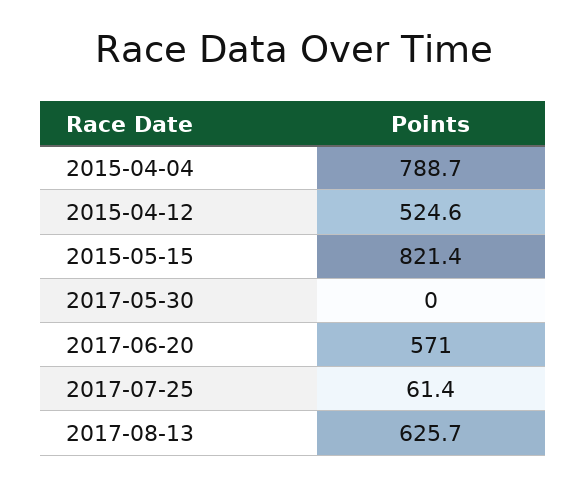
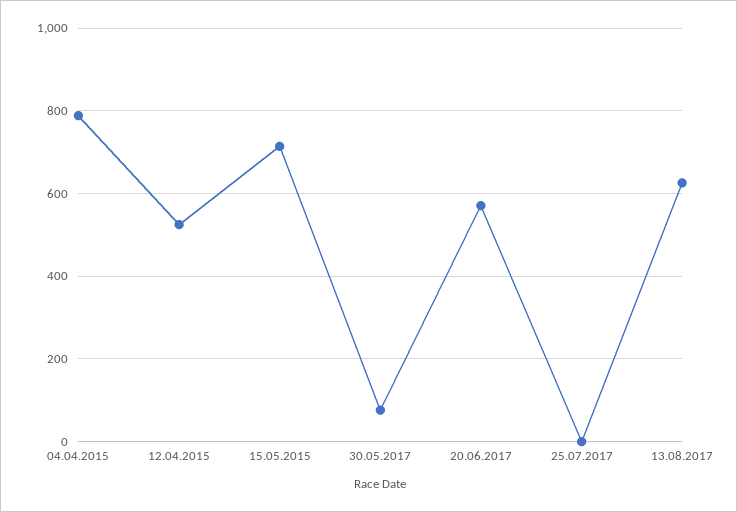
2015-05-15: 821.4 -> 720
2017-05-30: 0 -> 80
2017-07-25: 61.4 -> 0

